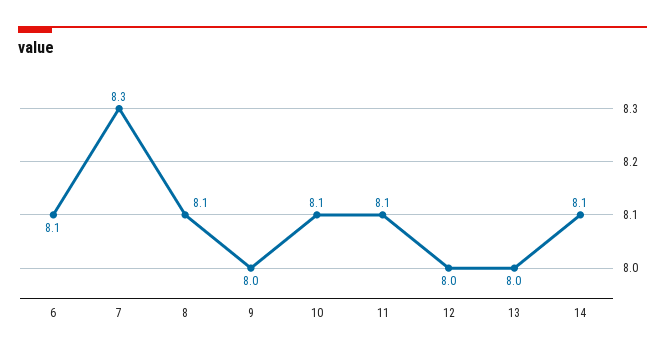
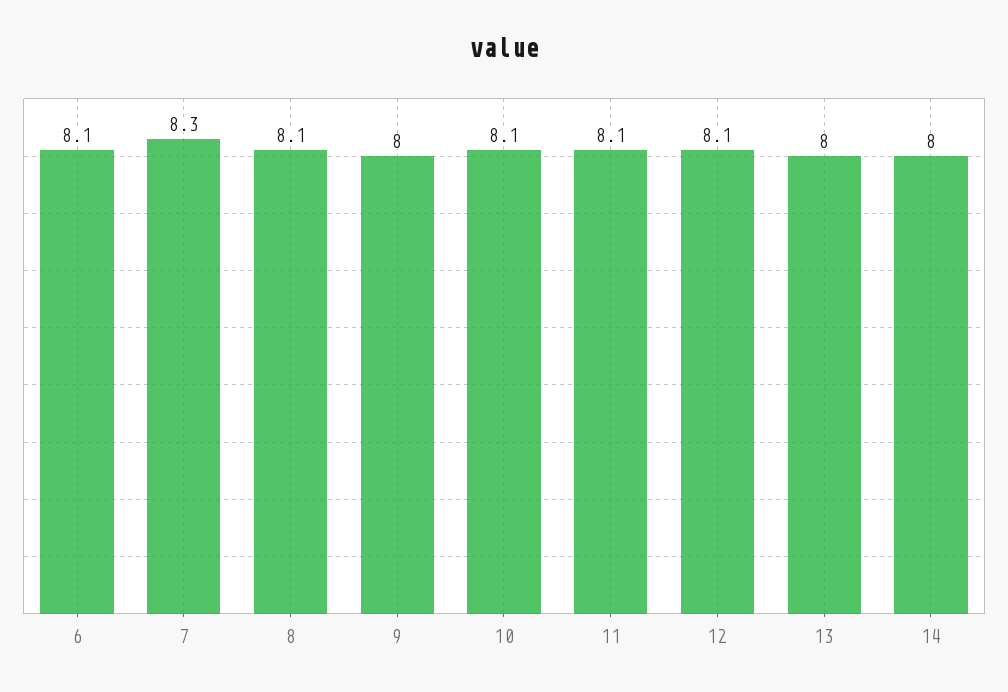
12: 8 -> 8.1
14: 8.1 -> 8

